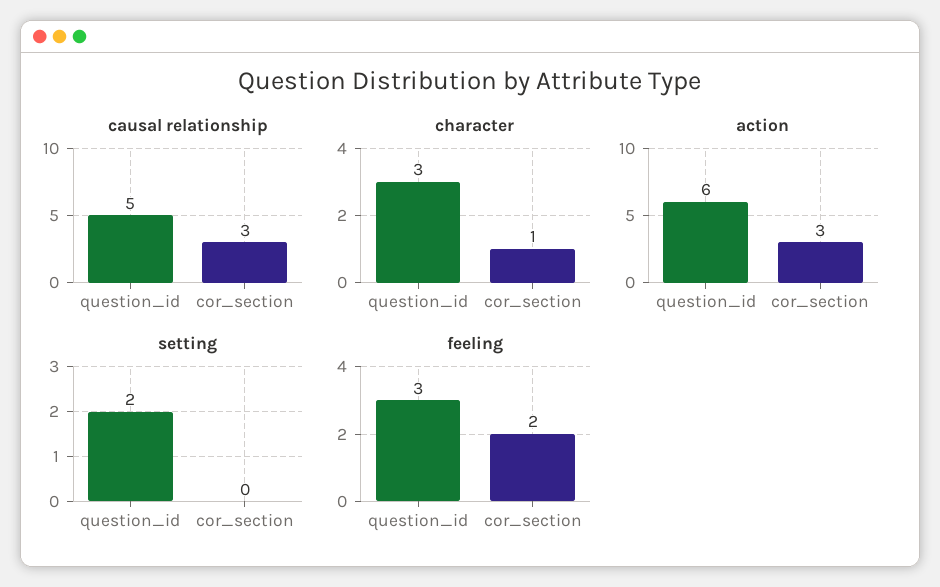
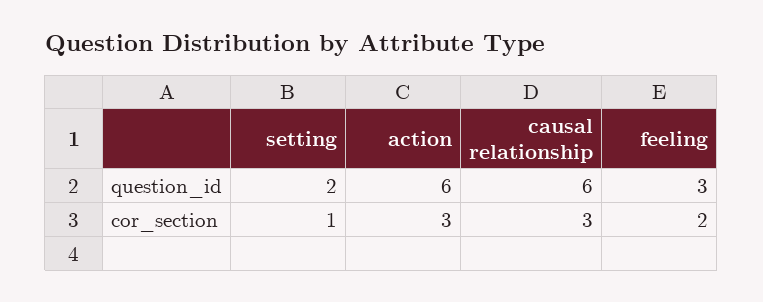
causal relationship, question_id: 5 -> 6
character, question_id: 3 -> none
character, cor_section: 1 -> none
setting, cor_section: 0 -> 1

